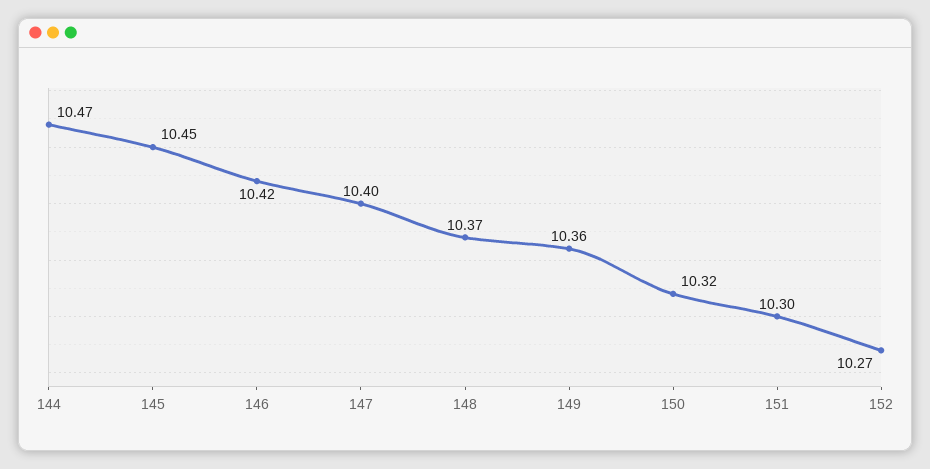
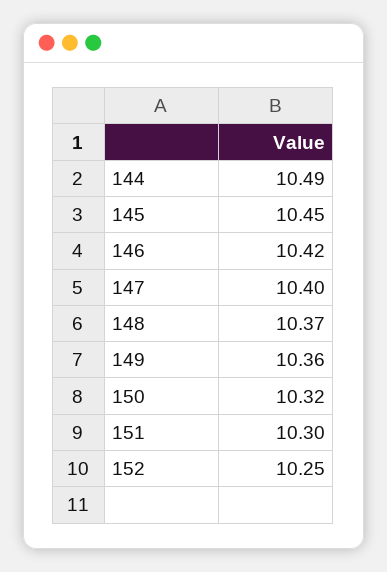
144: 10.47 -> 10.49
152: 10.27 -> 10.25

